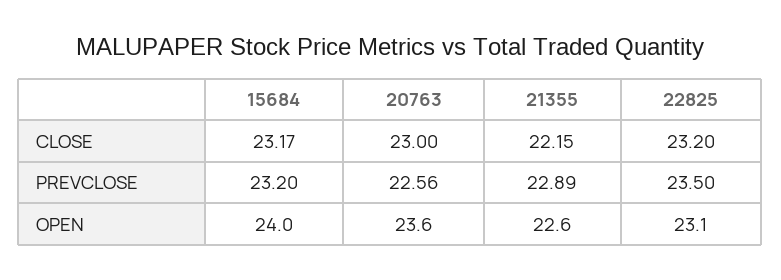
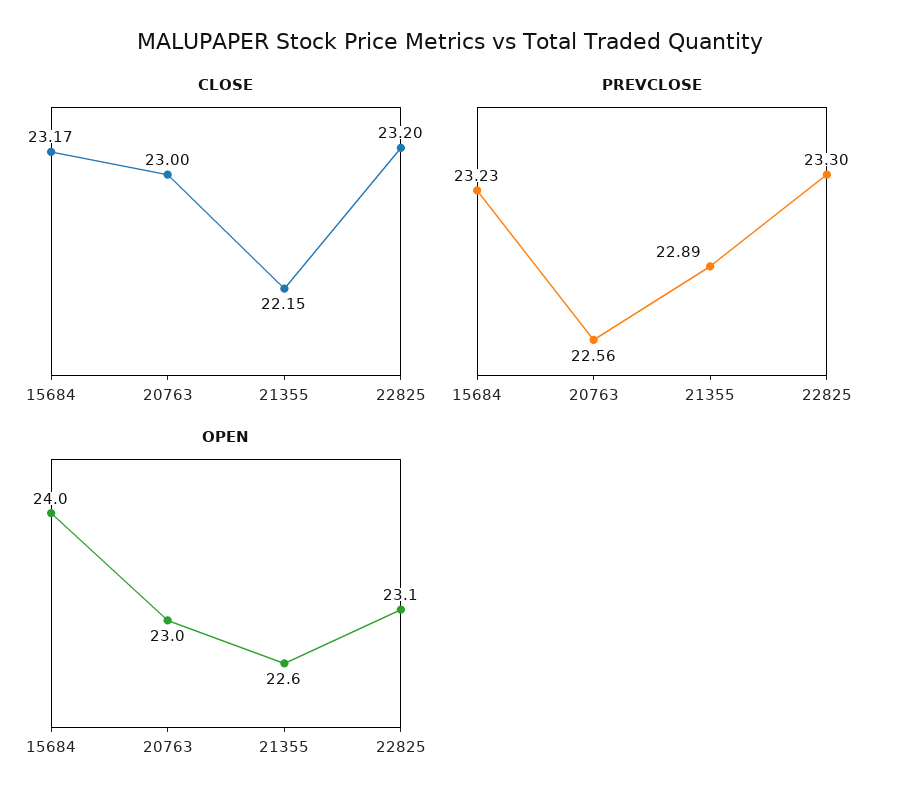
PREVCLOSE, 15684: 23.2 -> 23.23
PREVCLOSE, 22825: 23.5 -> 23.3
OPEN, 20763: 23.6 -> 23

